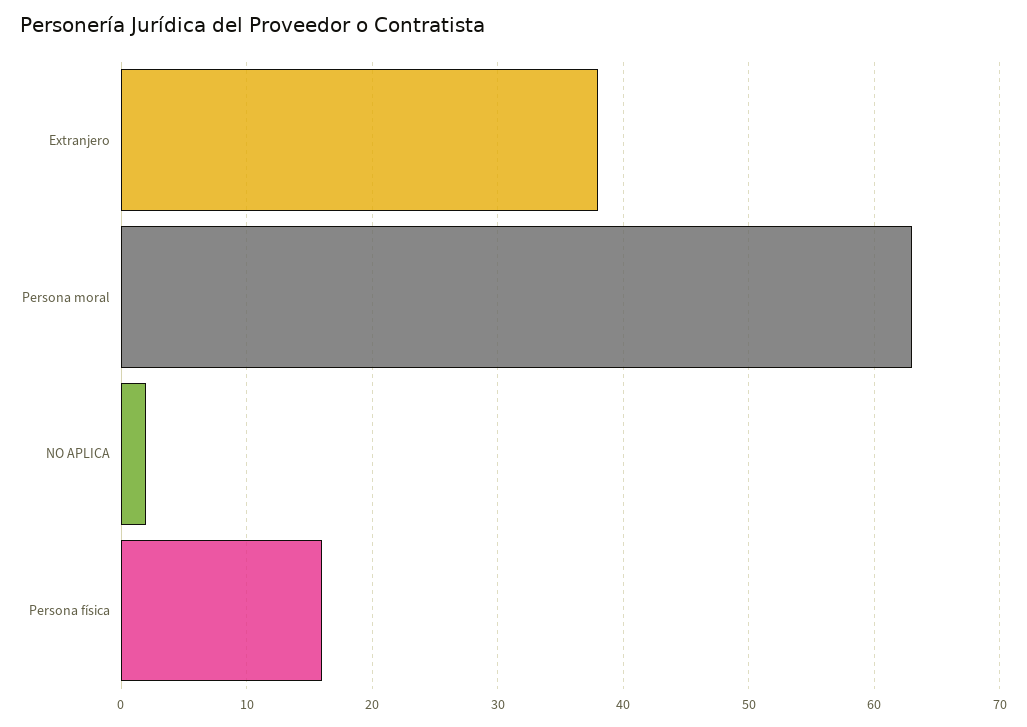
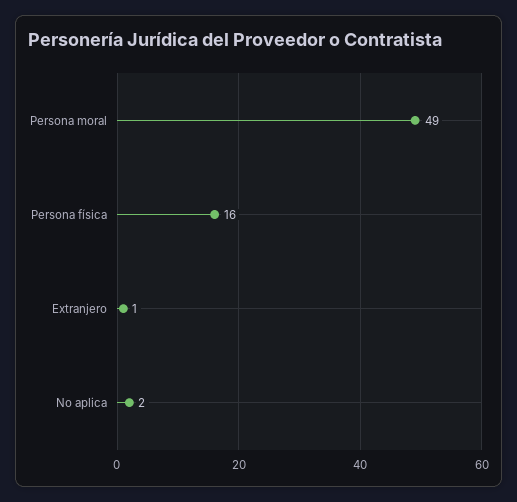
Extranjero: 38 -> 1
Persona moral: 63 -> 49

